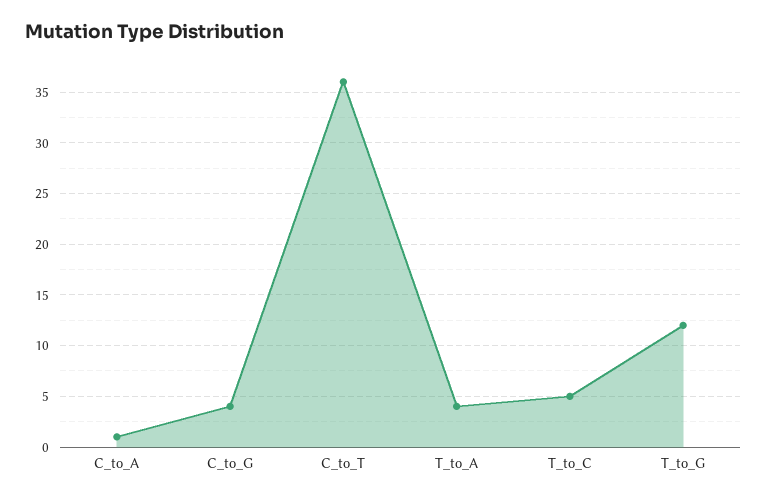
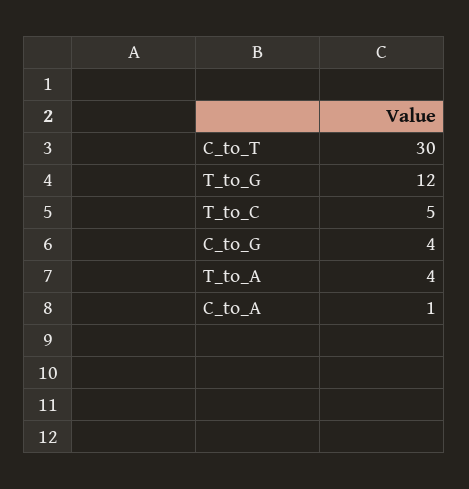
C_to_T: 36 -> 30

